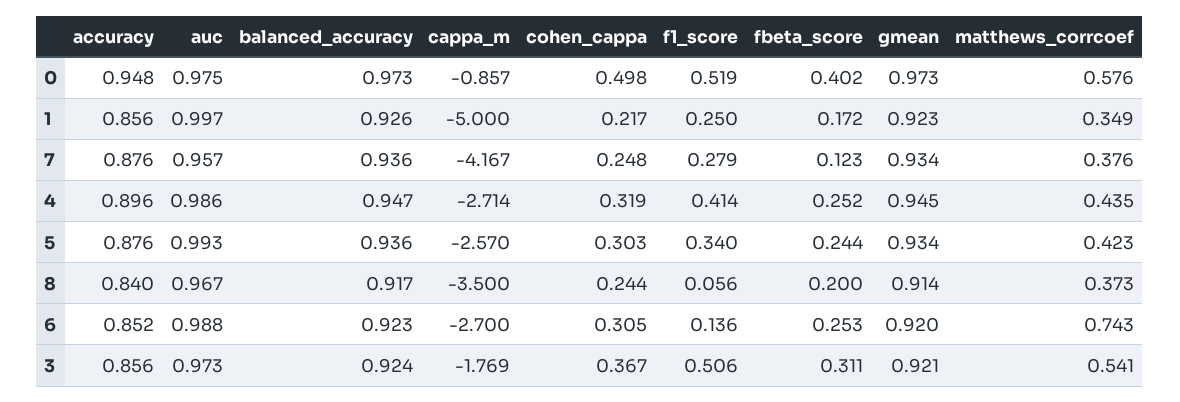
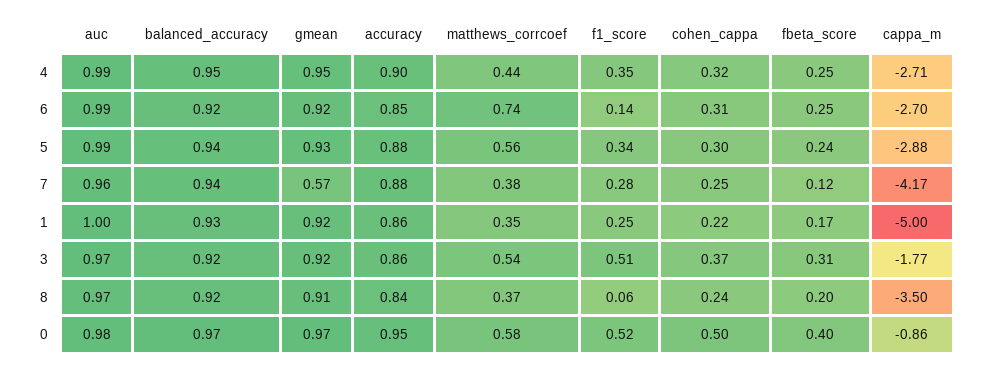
gmean, 7: 0.934 -> 0.57
f1_score, 4: 0.414 -> 0.35
cappa_m, 5: -2.57 -> -2.88
matthews_corrcoef, 5: 0.423 -> 0.56

